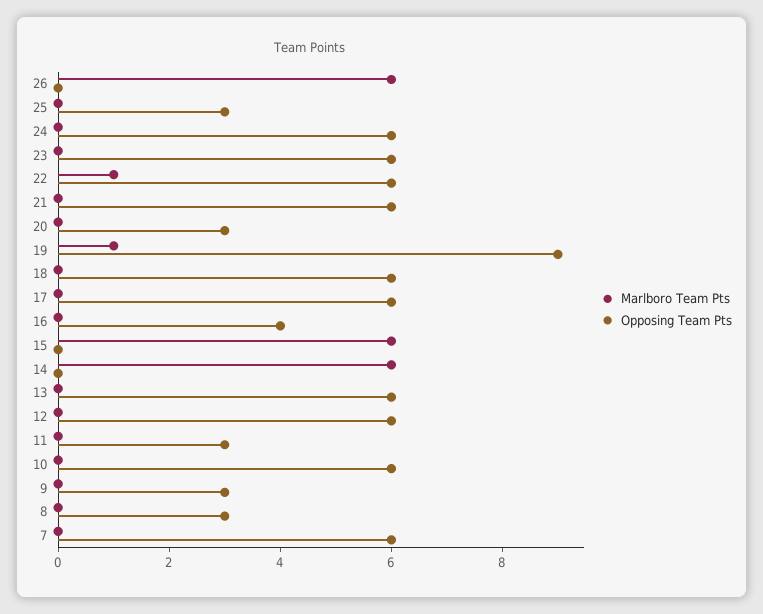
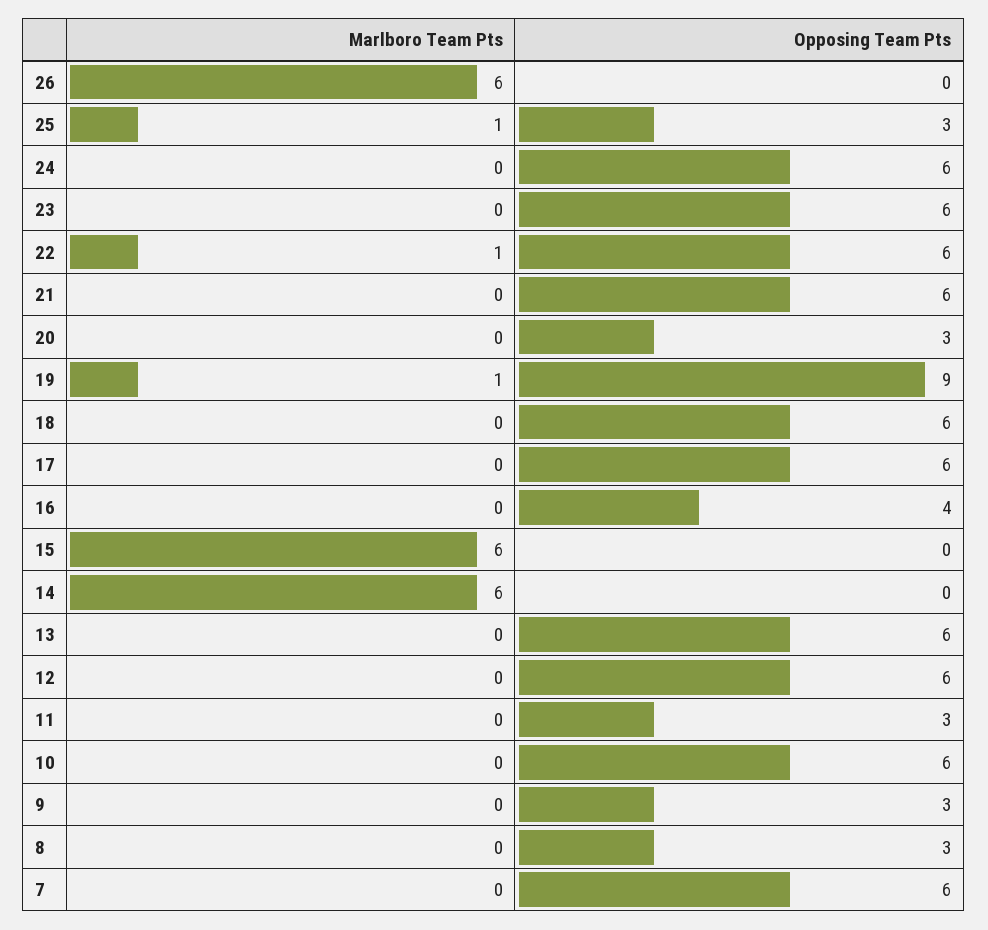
Marlboro Team Pts, 25: 0 -> 1

